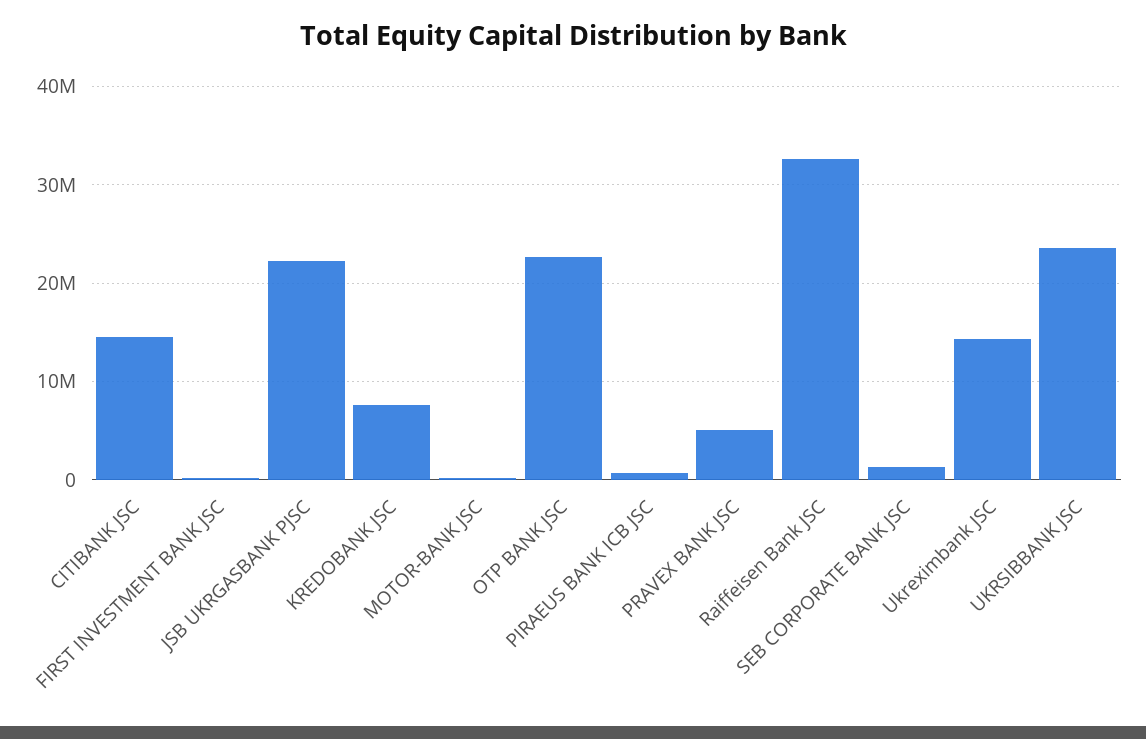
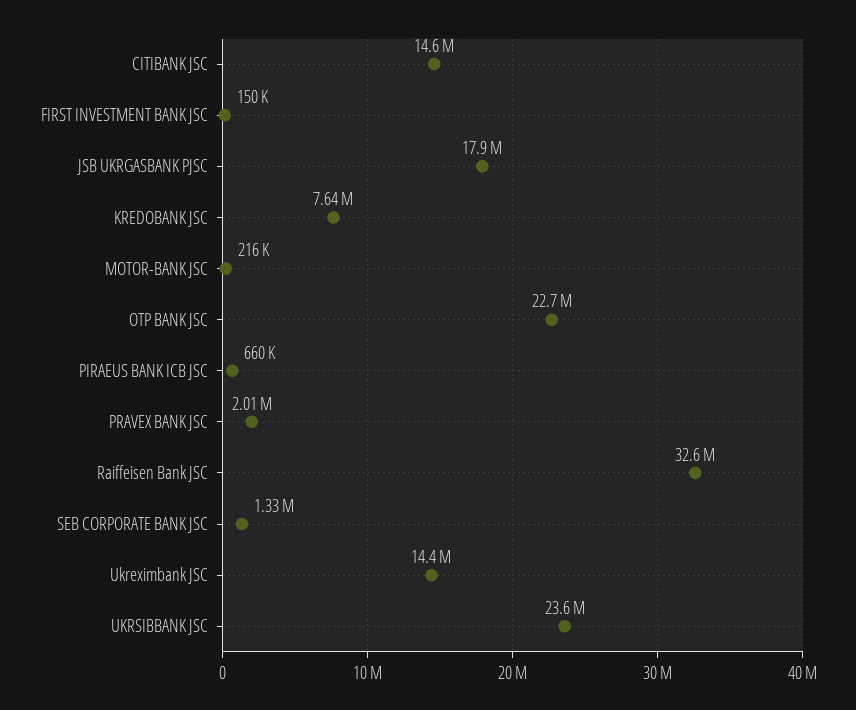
JSB UKRGASBANK PJSC: 22000000 -> 17900000
PRAVEX BANK JSC: 5000000 -> 2010000

